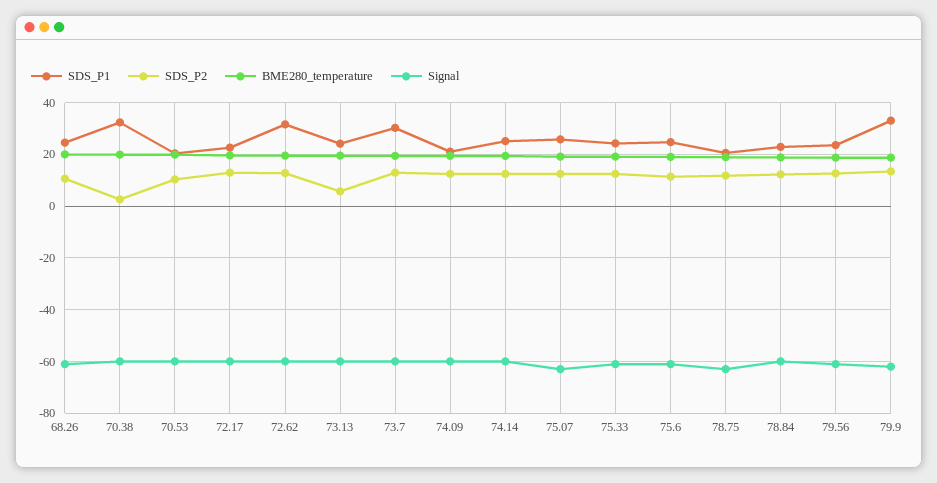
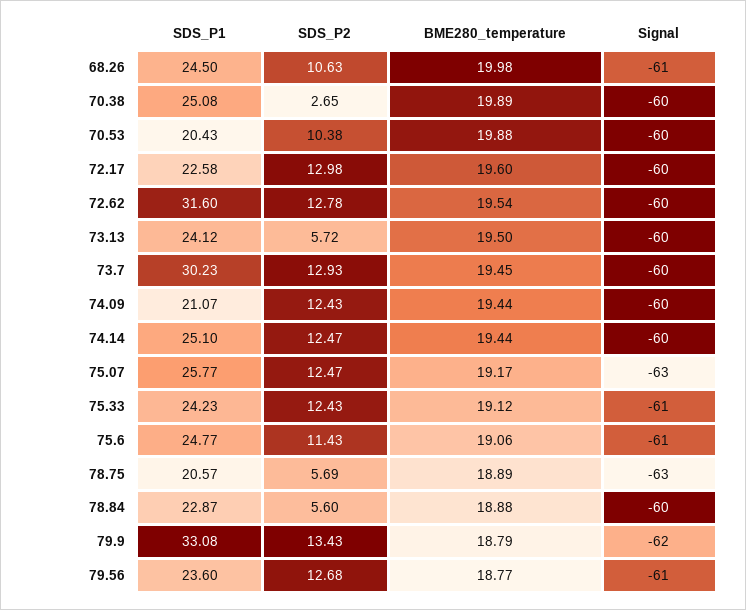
SDS_P1, 70.38: 32.5 -> 25.08
SDS_P2, 78.75: 12.5 -> 5.69
SDS_P2, 78.84: 12.5 -> 5.6

